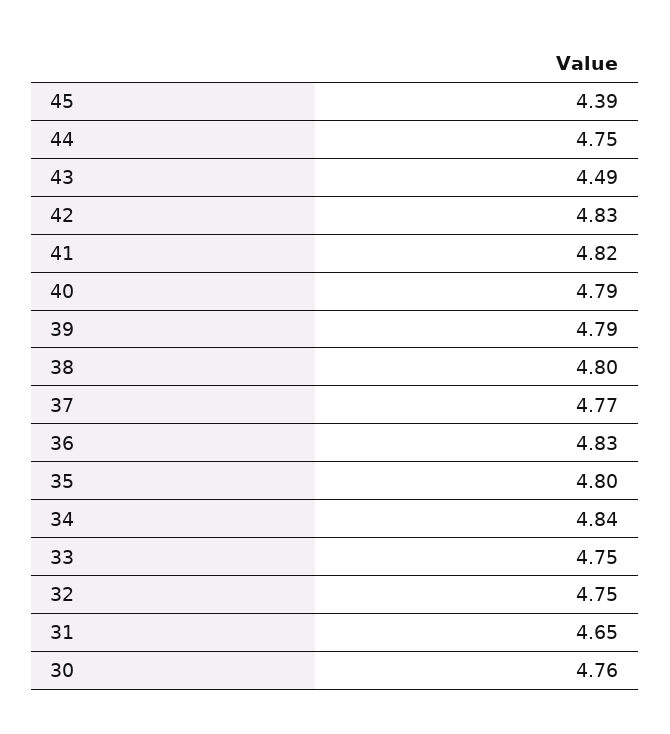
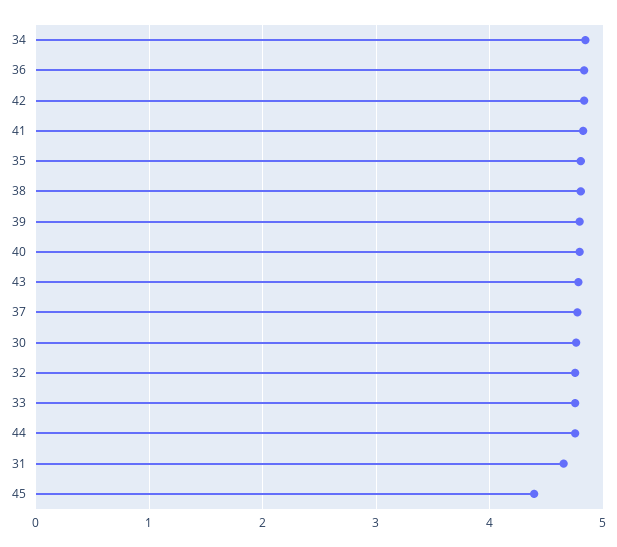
43: 4.49 -> 4.8

